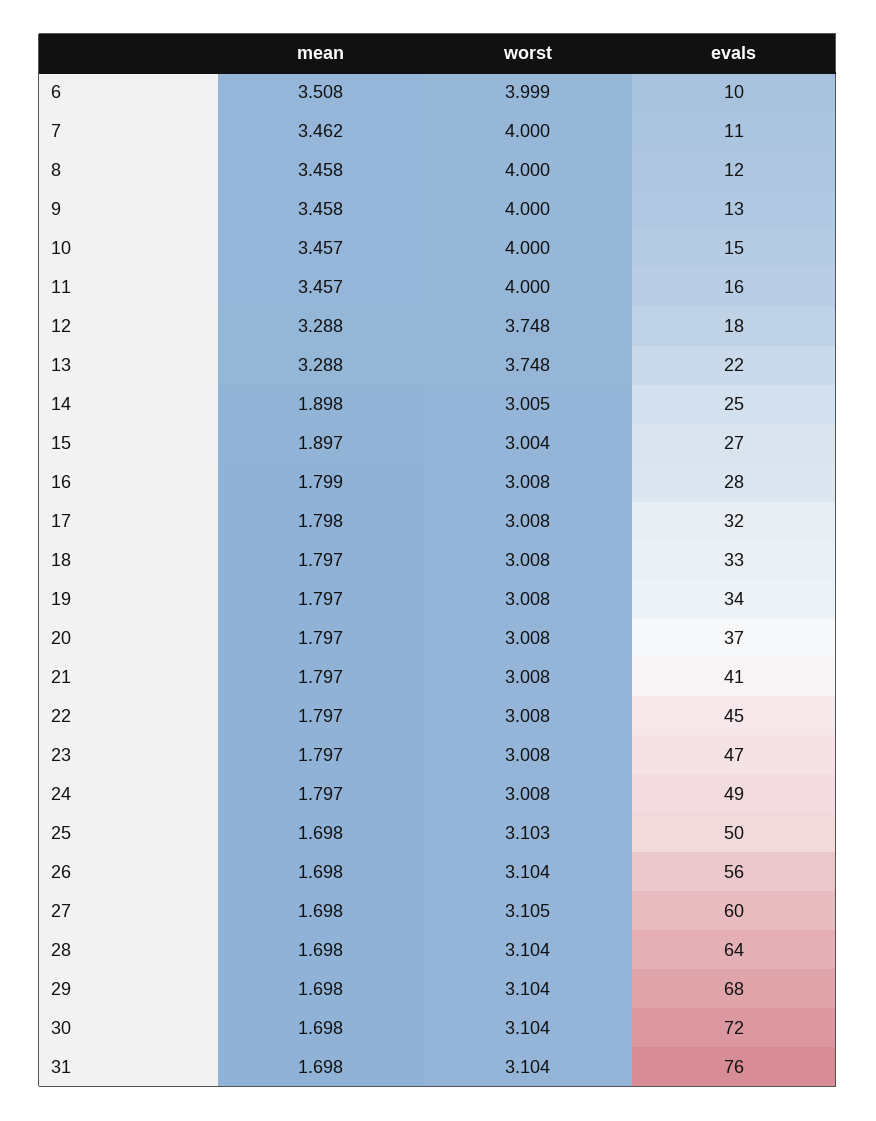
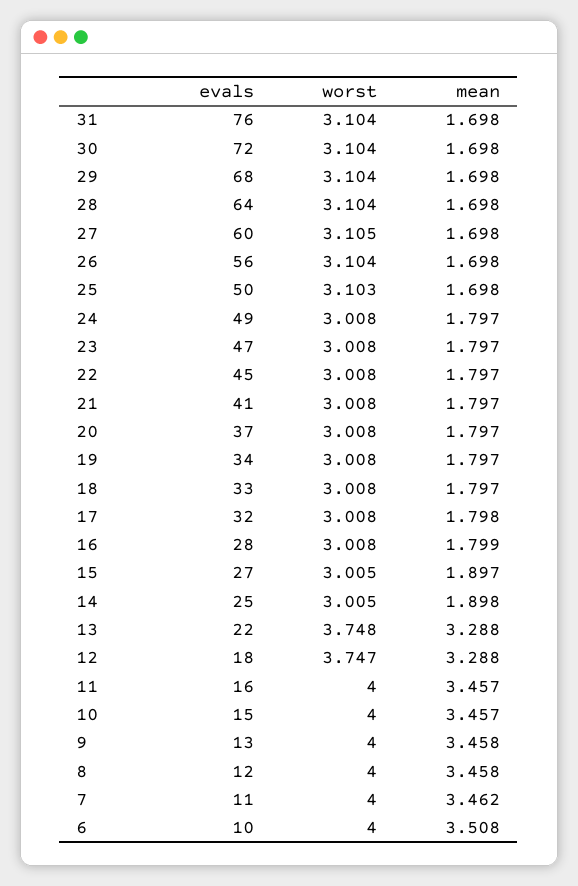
worst, 6: 3.999 -> 4
worst, 12: 3.748 -> 3.747
worst, 15: 3.004 -> 3.005

